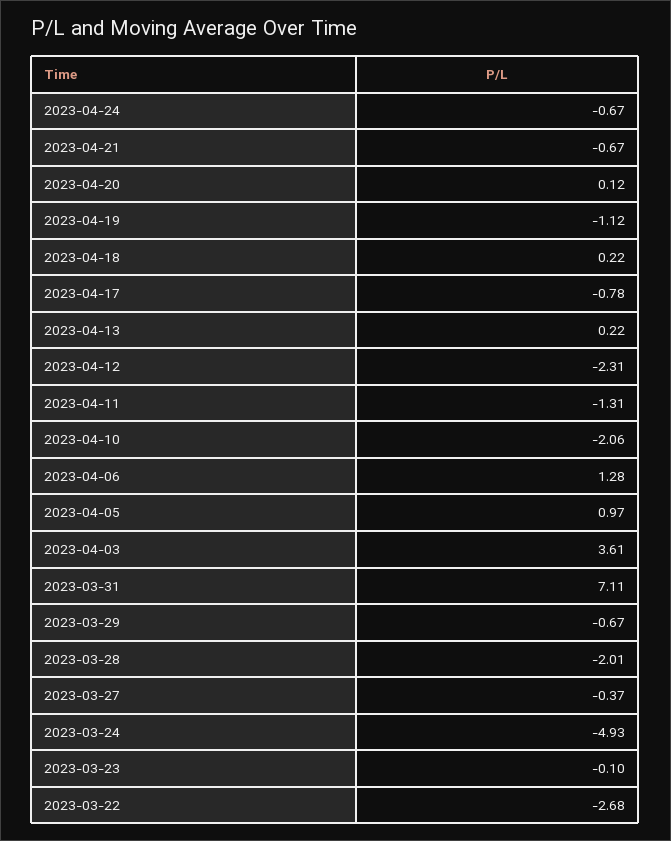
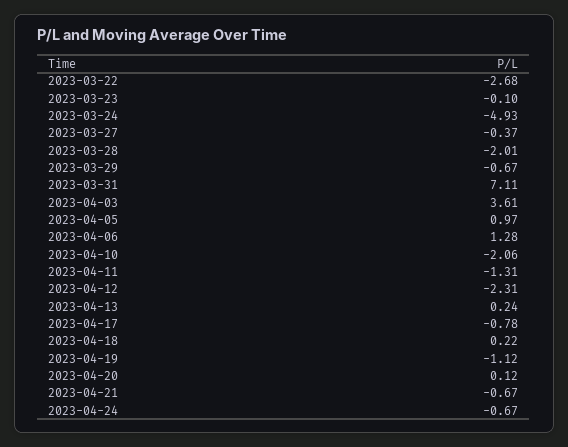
2023-04-13: 0.22 -> 0.24

